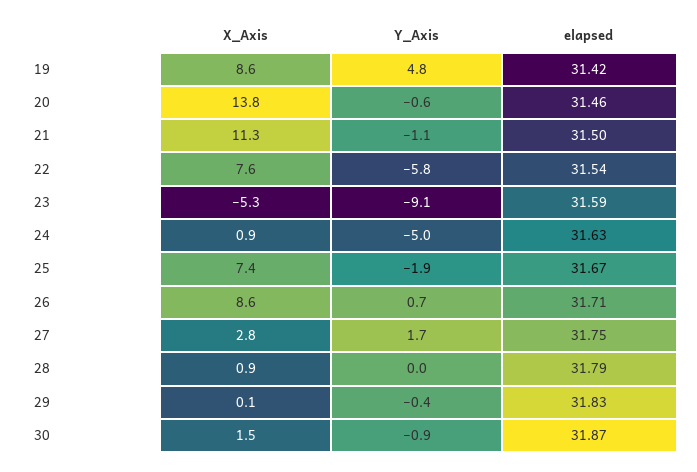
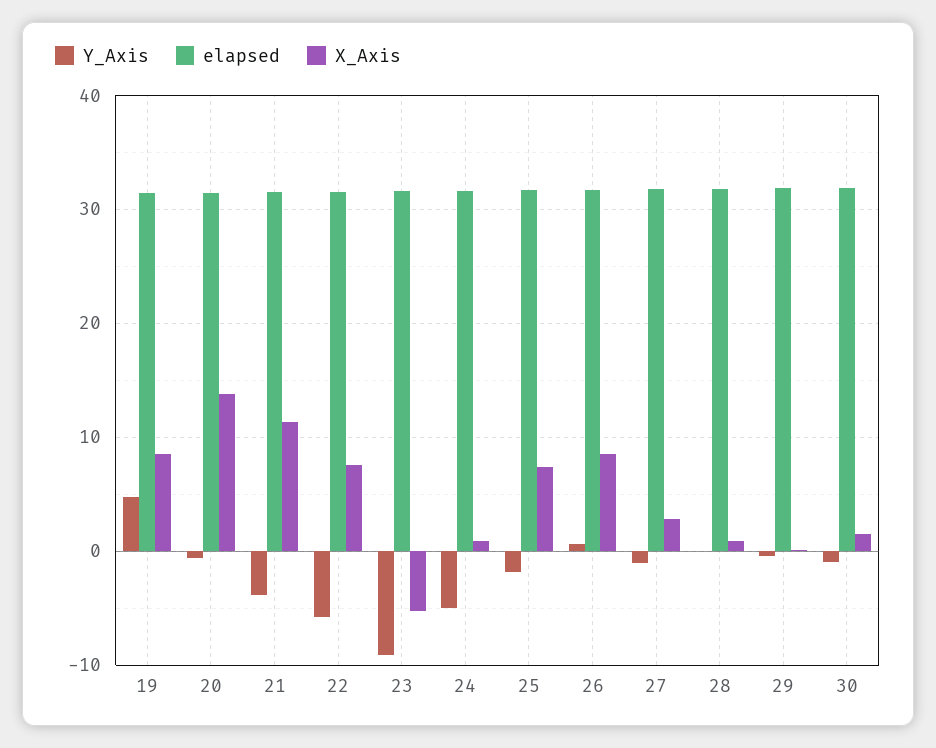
Y_Axis, 21: -1.1 -> -4
Y_Axis, 27: 1.7 -> -1

